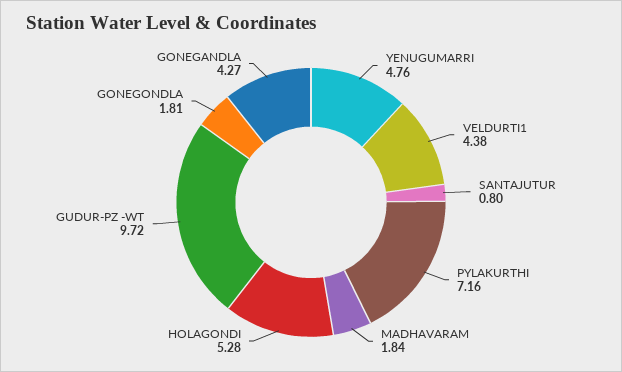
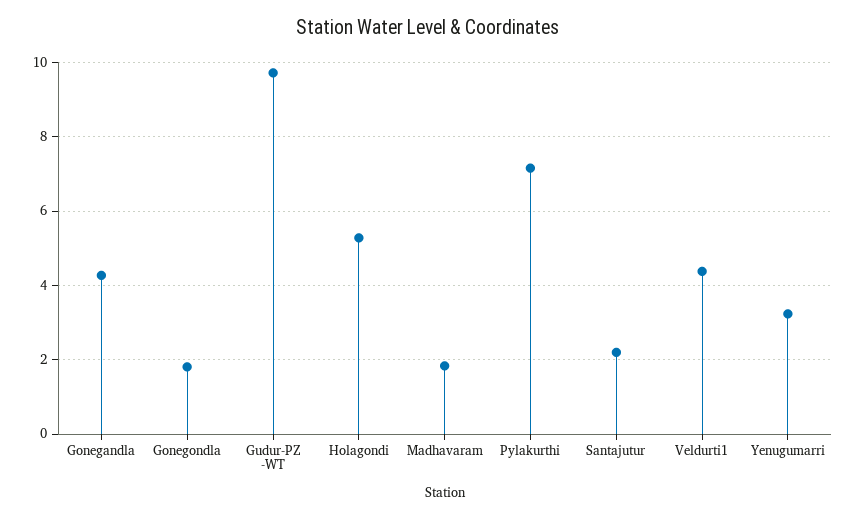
YENUGUMARRI: 4.76 -> 3.2
SANTAJUTUR: 0.8 -> 2.2

